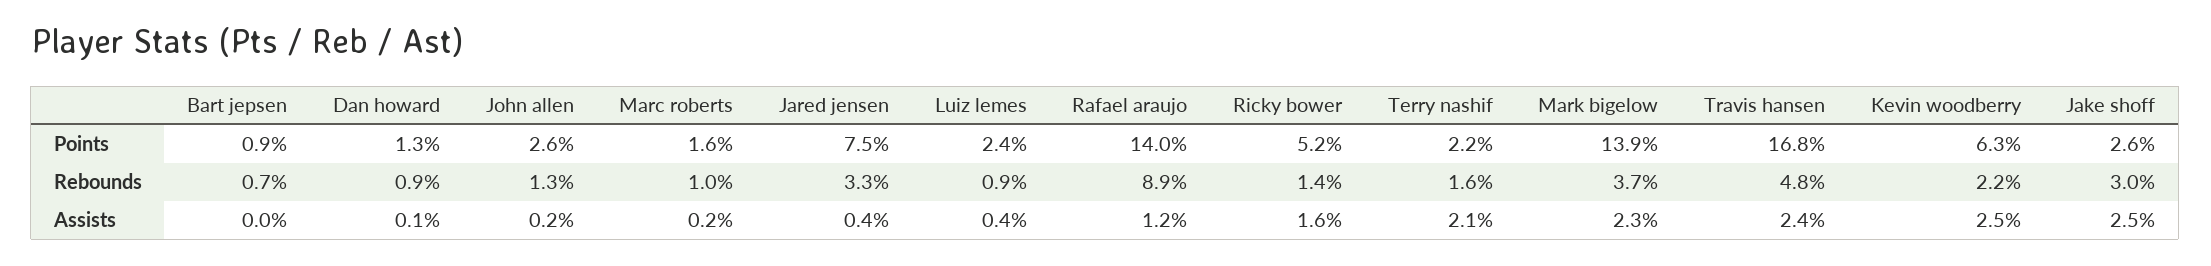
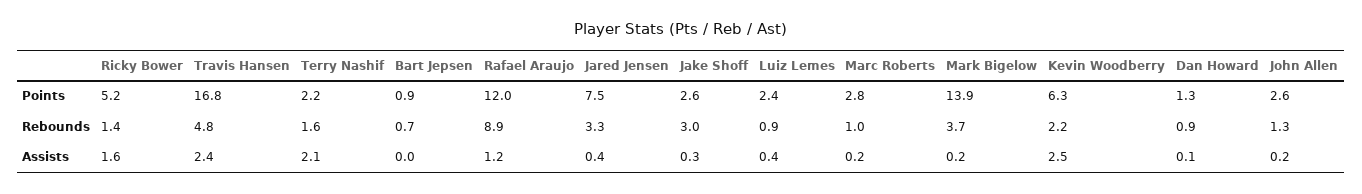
Marc roberts, Points: 1.6 -> 2.8
Rafael araujo, Points: 14 -> 12
Mark bigelow, Assists: 2.3 -> 0.2
Jake shoff, Assists: 2.5 -> 0.3

